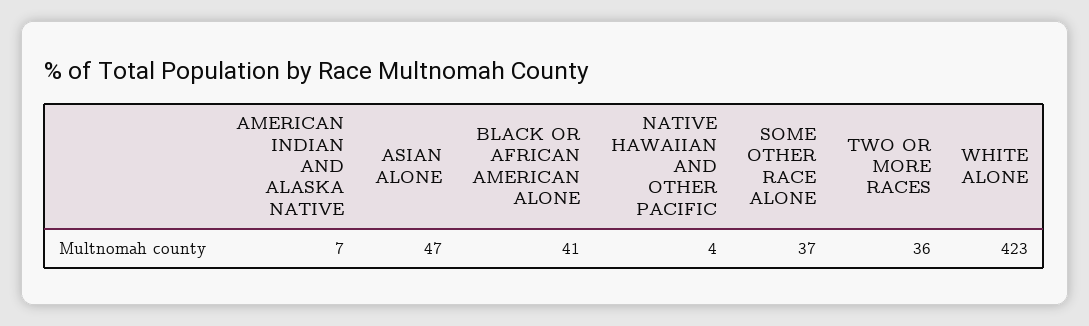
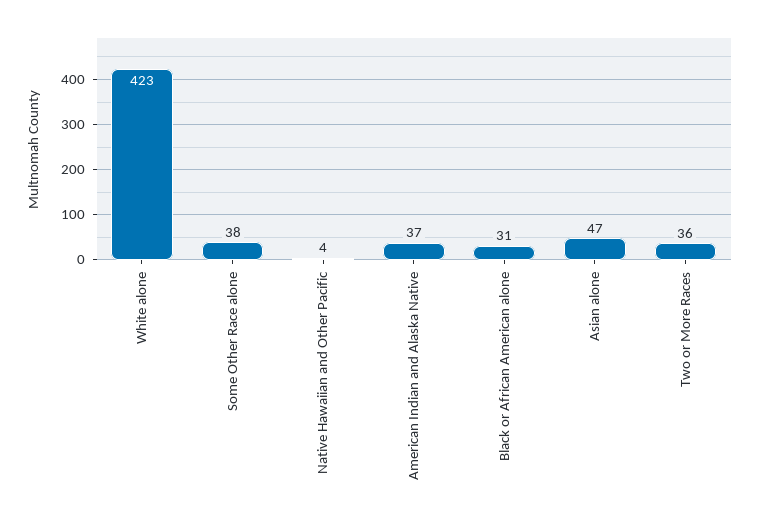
AMERICAN INDIAN AND ALASKA NATIVE: 7 -> 37
BLACK OR AFRICAN AMERICAN ALONE: 41 -> 31
SOME OTHER RACE ALONE: 37 -> 38

